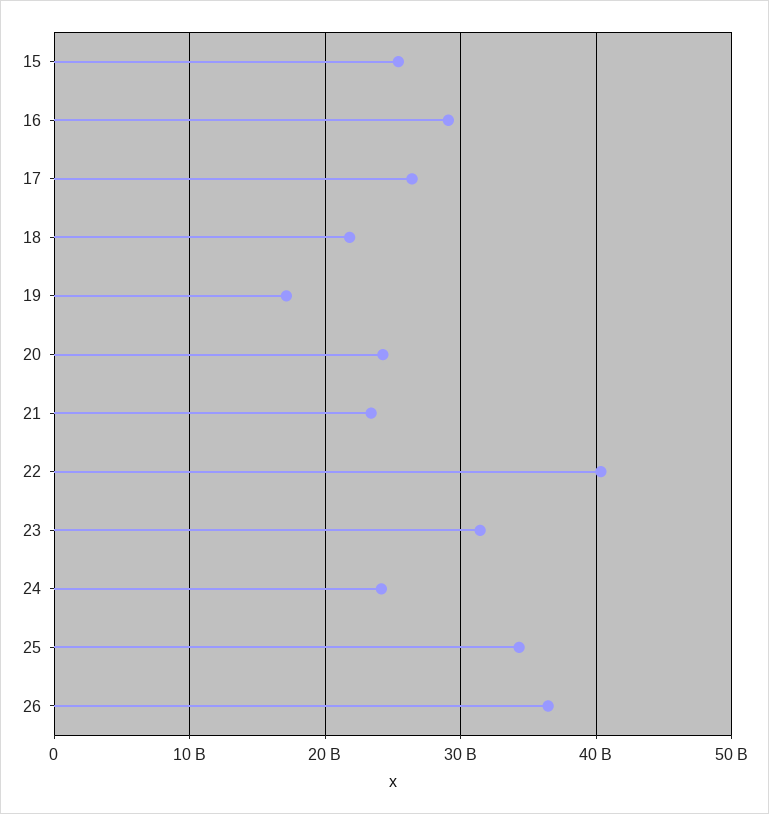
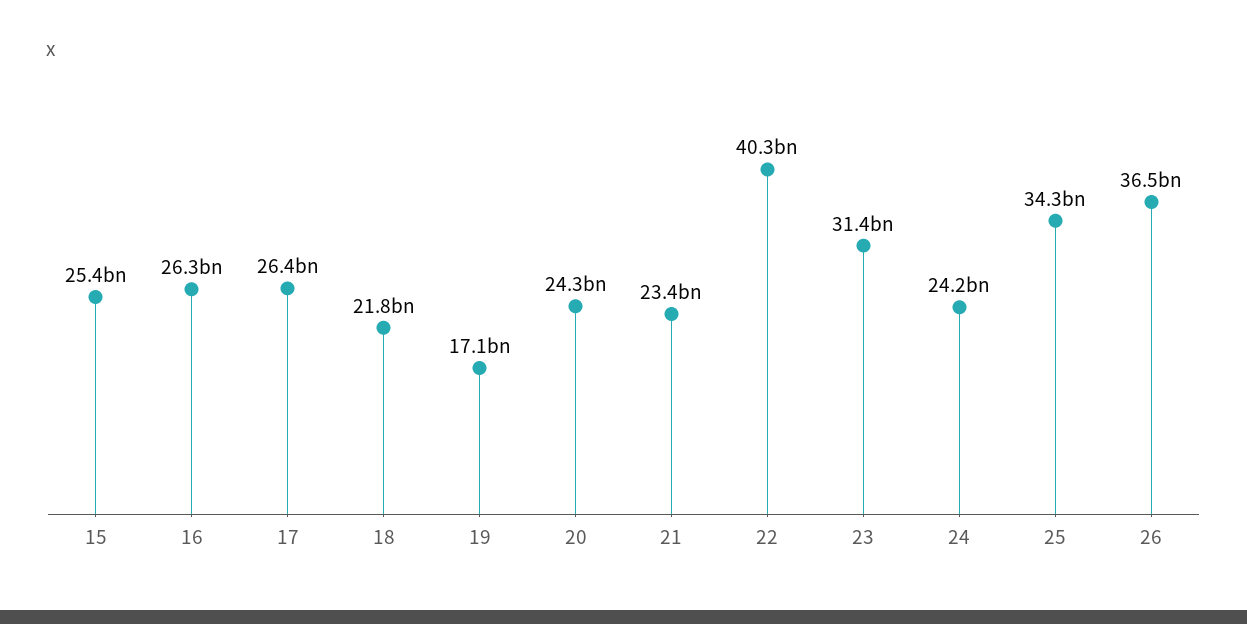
16: 29000000000 -> 26300000000

